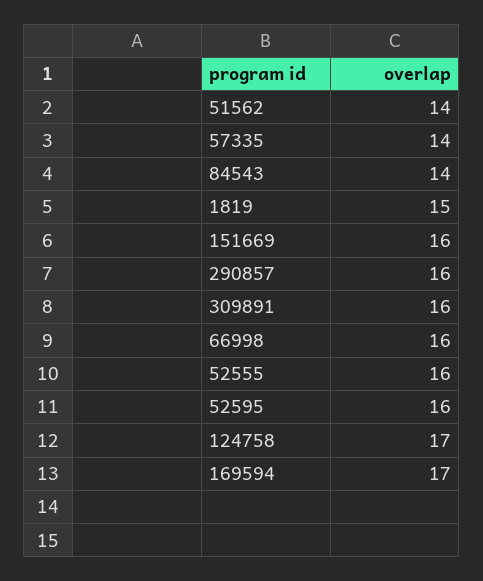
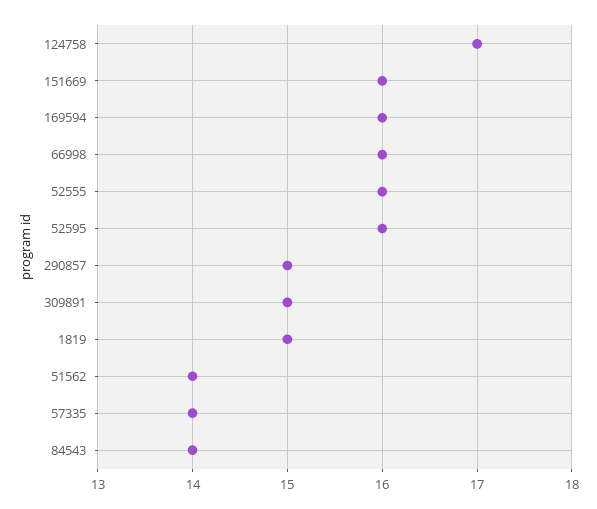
290857: 16 -> 15
309891: 16 -> 15
169594: 17 -> 16

